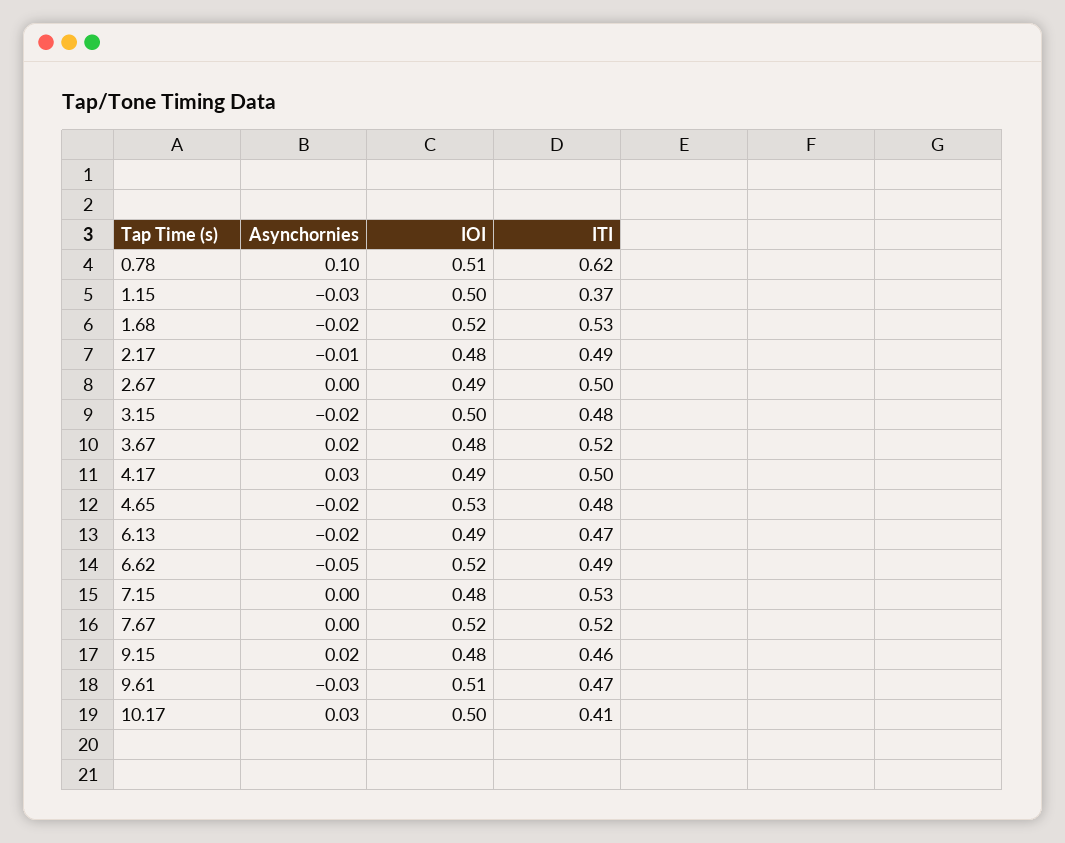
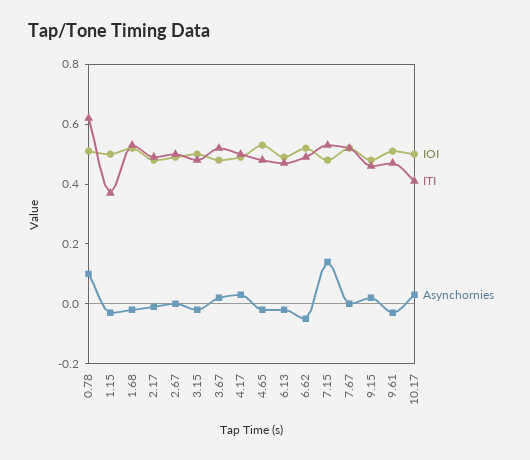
Asynchornies, 7.15: 0 -> 0.15

